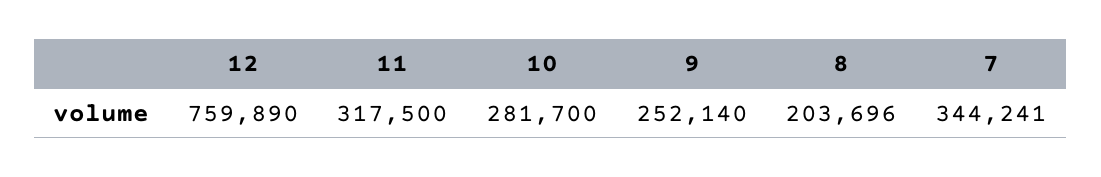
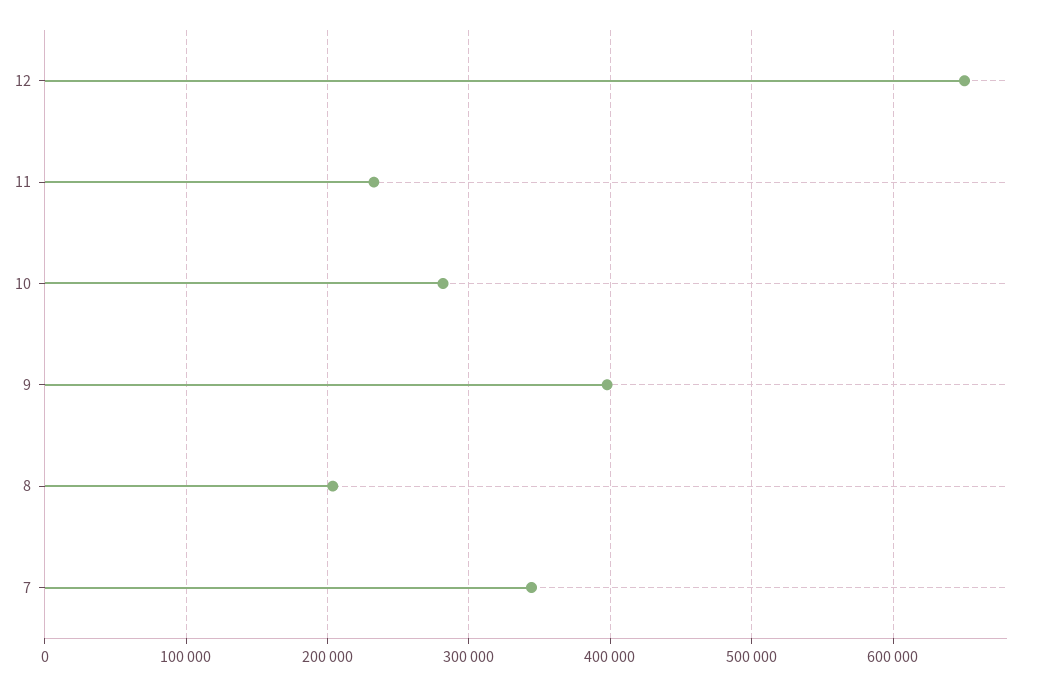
12: 759890 -> 650000
11: 317500 -> 230000
9: 252140 -> 400000

